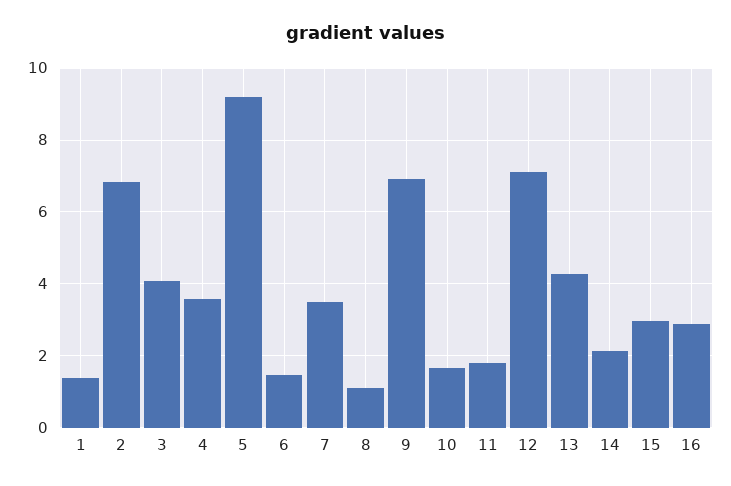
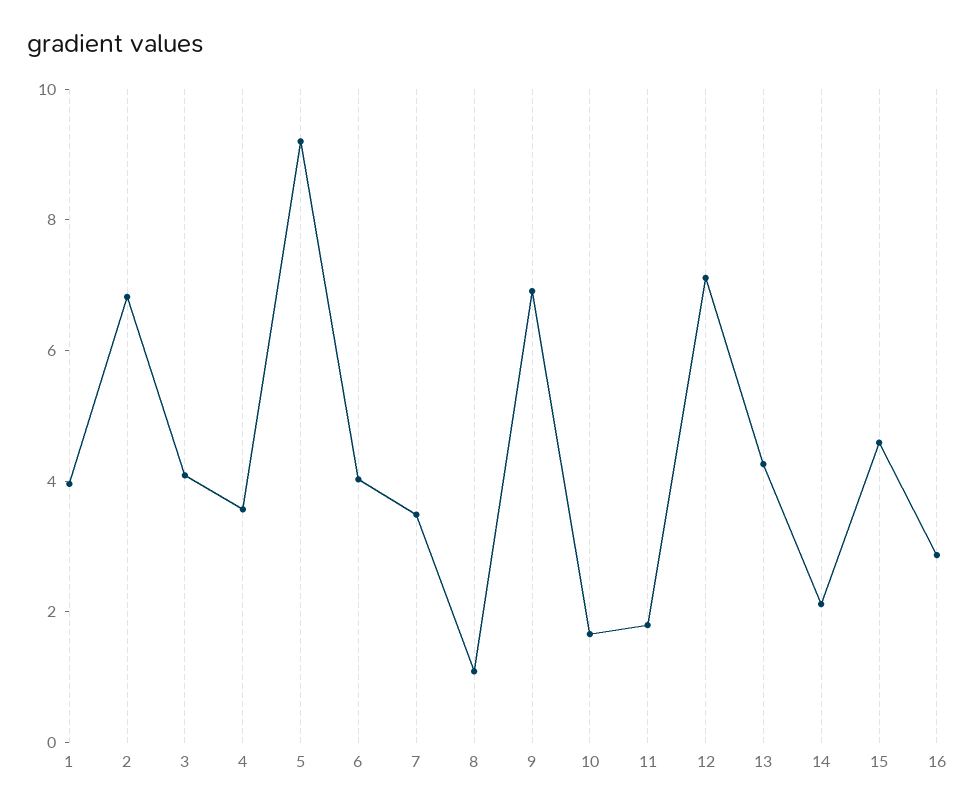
1: 1.4 -> 4
6: 1.4 -> 4
15: 3 -> 4.5

